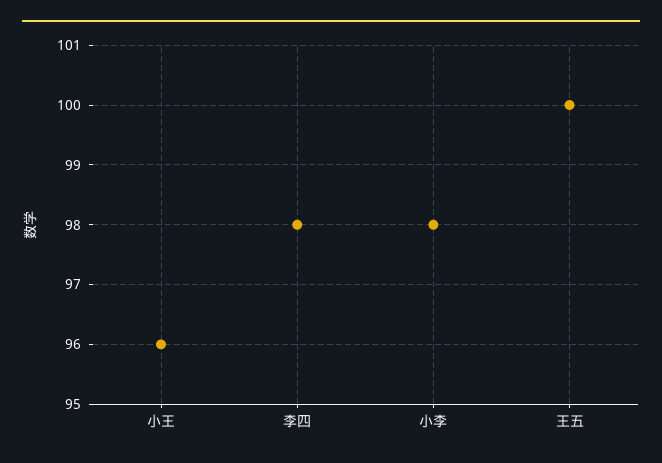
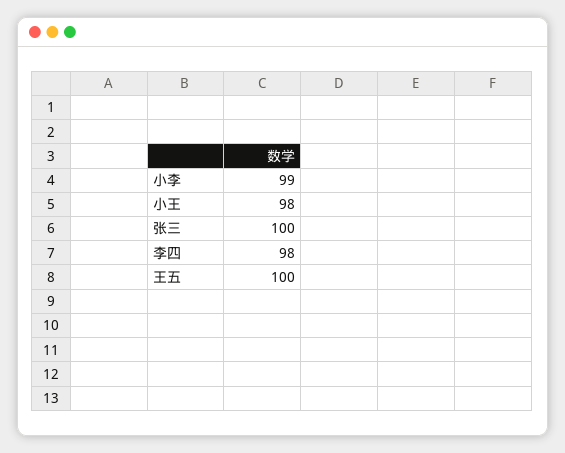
小王: 96 -> 98
小李: 98 -> 99
张三: none -> 100

